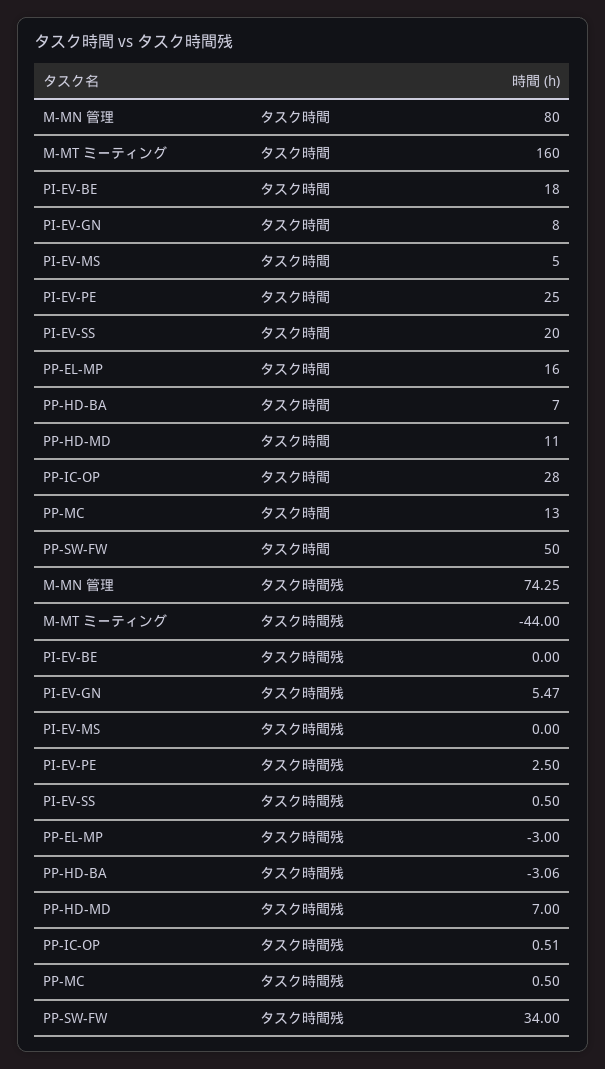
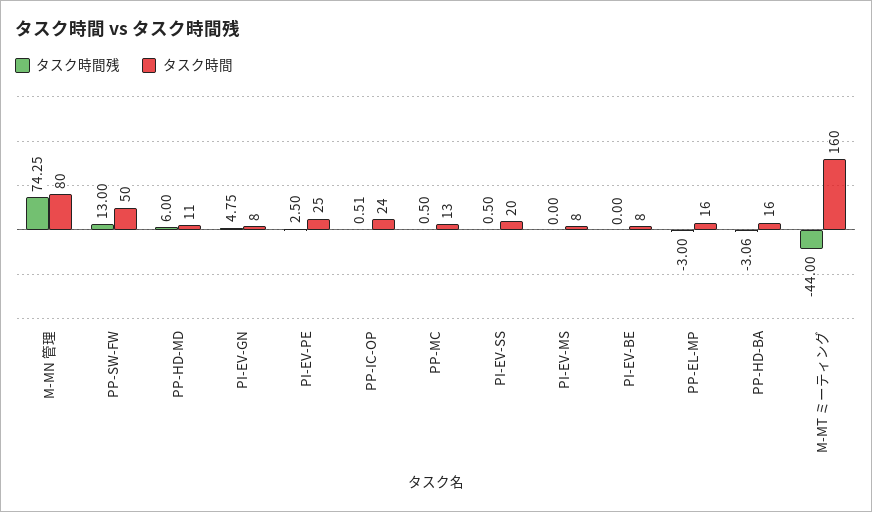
タスク時間, PI-EV-BE: 18 -> 8
タスク時間, PI-EV-MS: 5 -> 8
タスク時間, PP-HD-BA: 7 -> 16
タスク時間, PP-IC-OP: 28 -> 24
タスク時間残, PI-EV-GN: 5.47 -> 4.75
タスク時間残, PP-HD-MD: 7 -> 6
タスク時間残, PP-SW-FW: 34 -> 13

